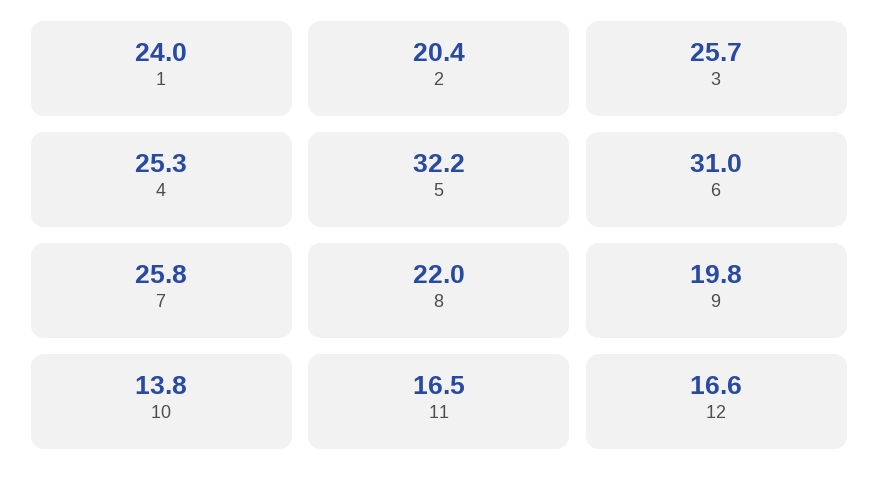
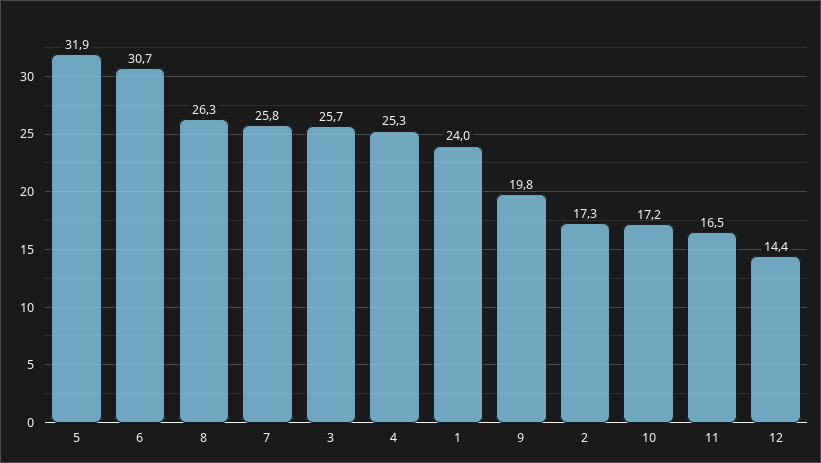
2: 20.4 -> 17.3
5: 32.2 -> 31.9
6: 31 -> 30.7
8: 22 -> 26.3
10: 13.8 -> 17.2
12: 16.6 -> 14.4

